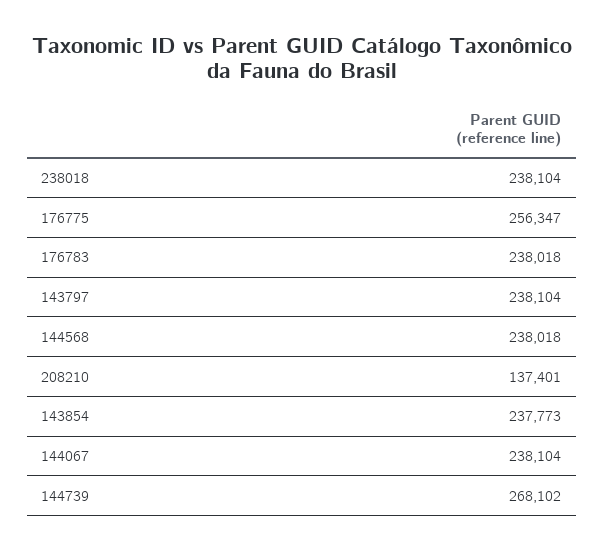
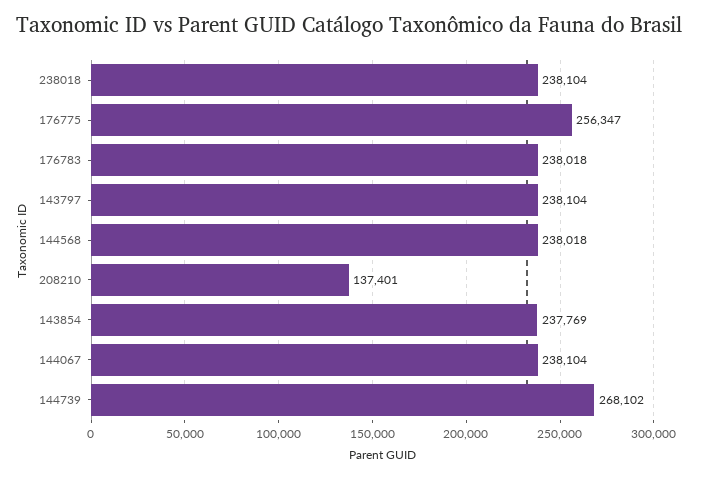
143854: 237773 -> 237769

